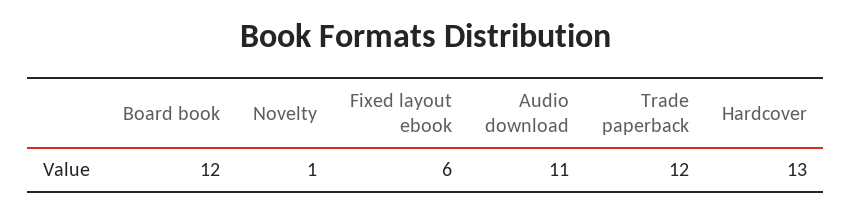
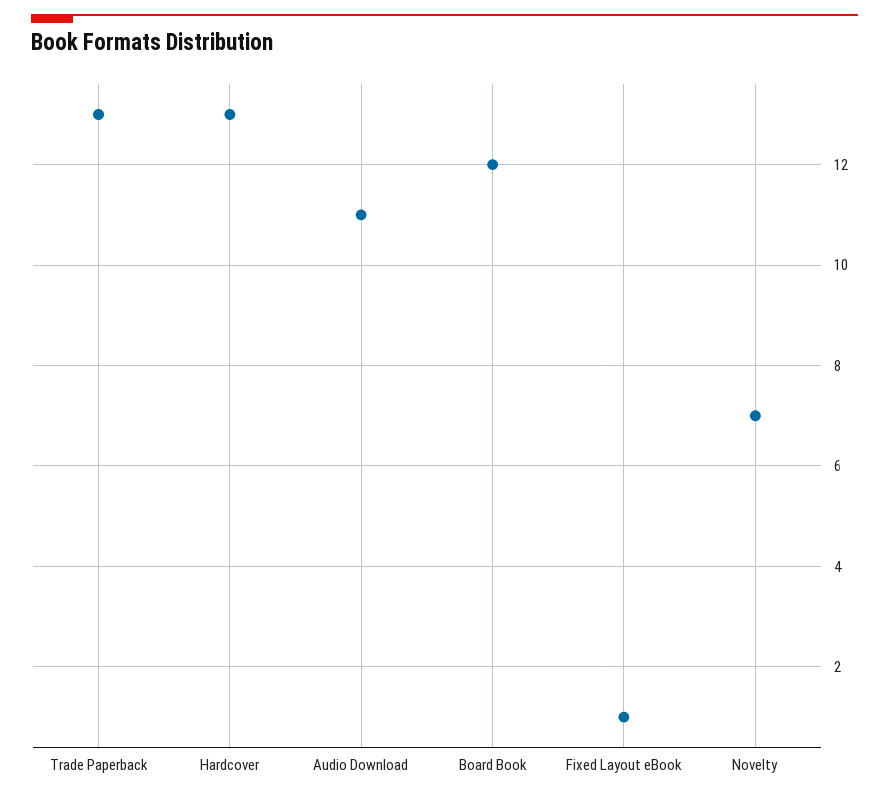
Novelty: 1 -> 7
Fixed layout ebook: 6 -> 1
Trade paperback: 12 -> 13

